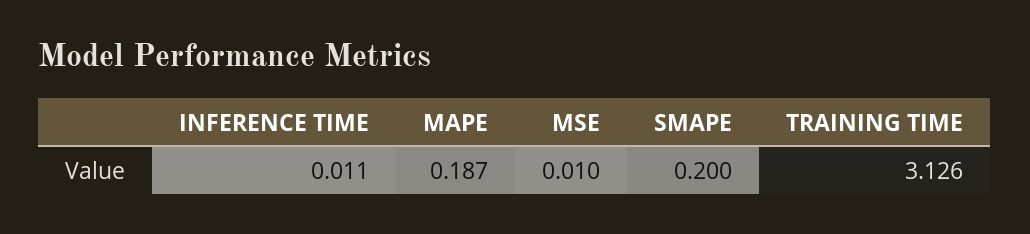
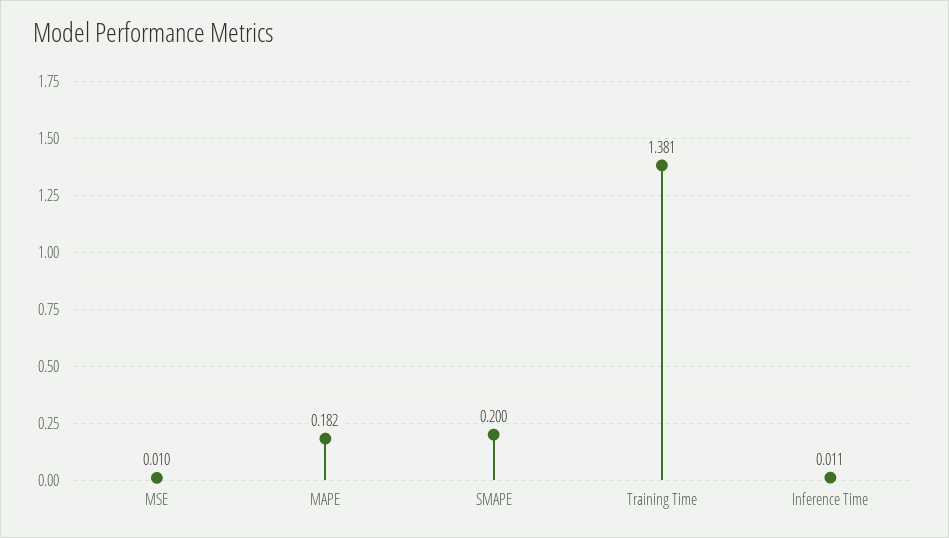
MAPE: 0.187 -> 0.182
TRAINING TIME: 3.126 -> 1.381

